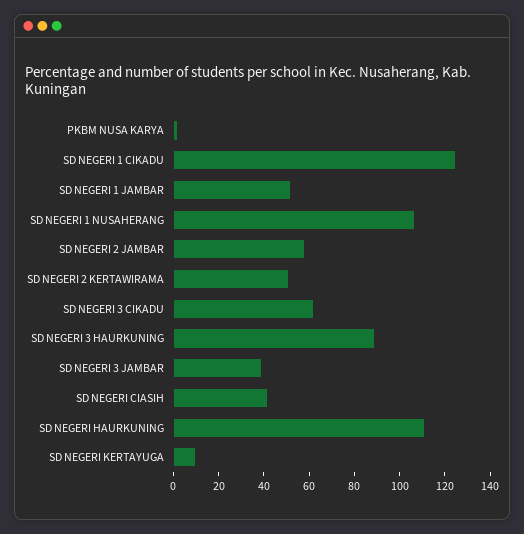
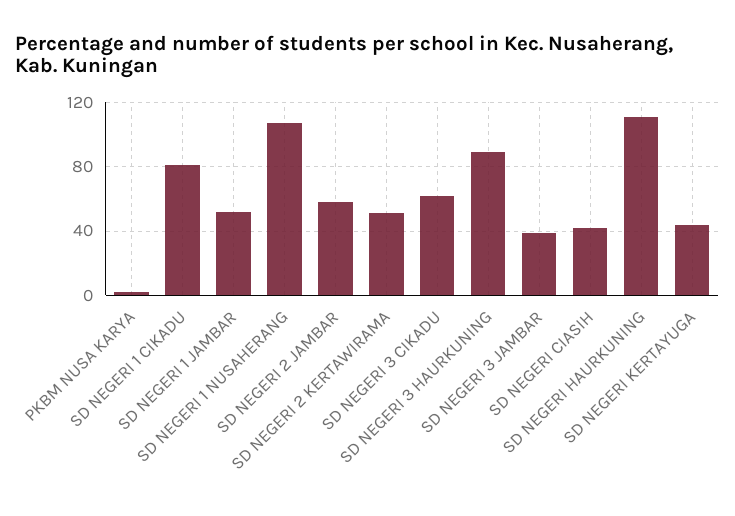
SD NEGERI 1 CIKADU: 125 -> 80
SD NEGERI KERTAYUGA: 10 -> 45

